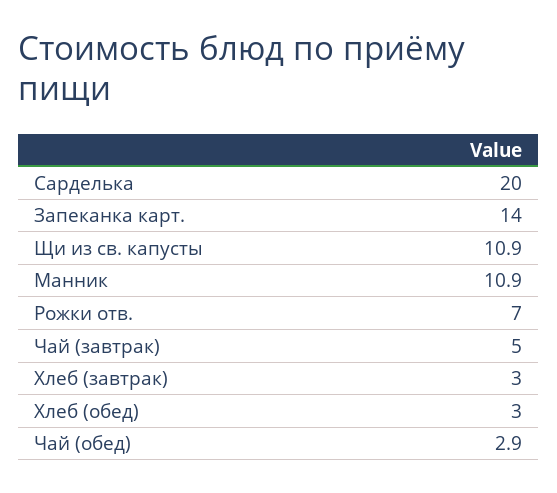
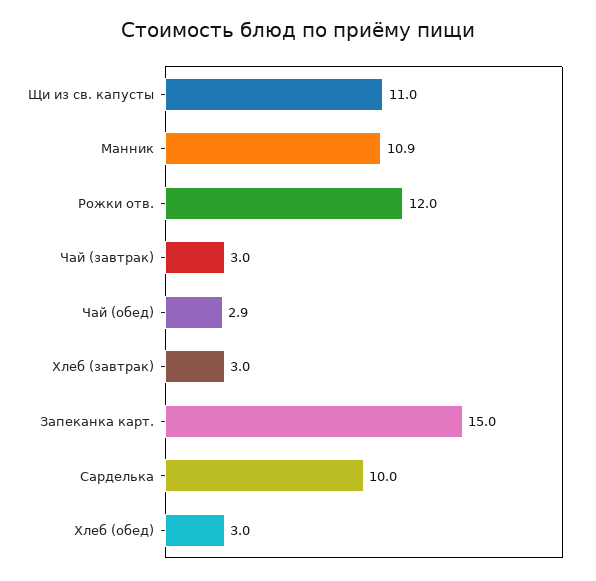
Сарделька: 20 -> 10
Запеканка карт.: 14 -> 15
Щи из св. капусты: 10.9 -> 11
Рожки отв.: 7 -> 12
Чай (завтрак): 5 -> 3

